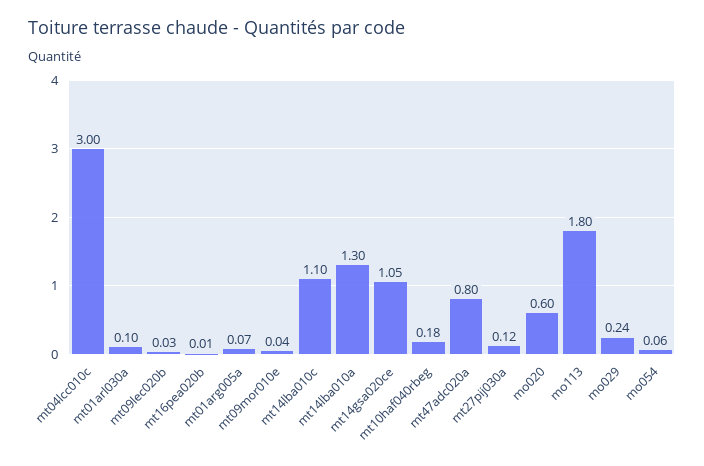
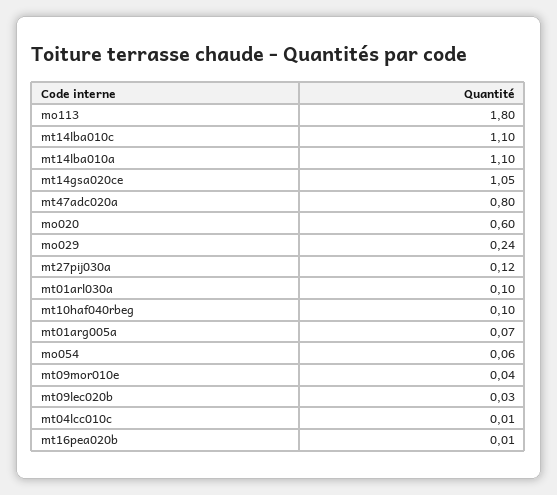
mt04lcc010c: 3 -> 0.01
mt14lba010a: 1.3 -> 1.1
mt10haf040rbeg: 0.18 -> 0.1

